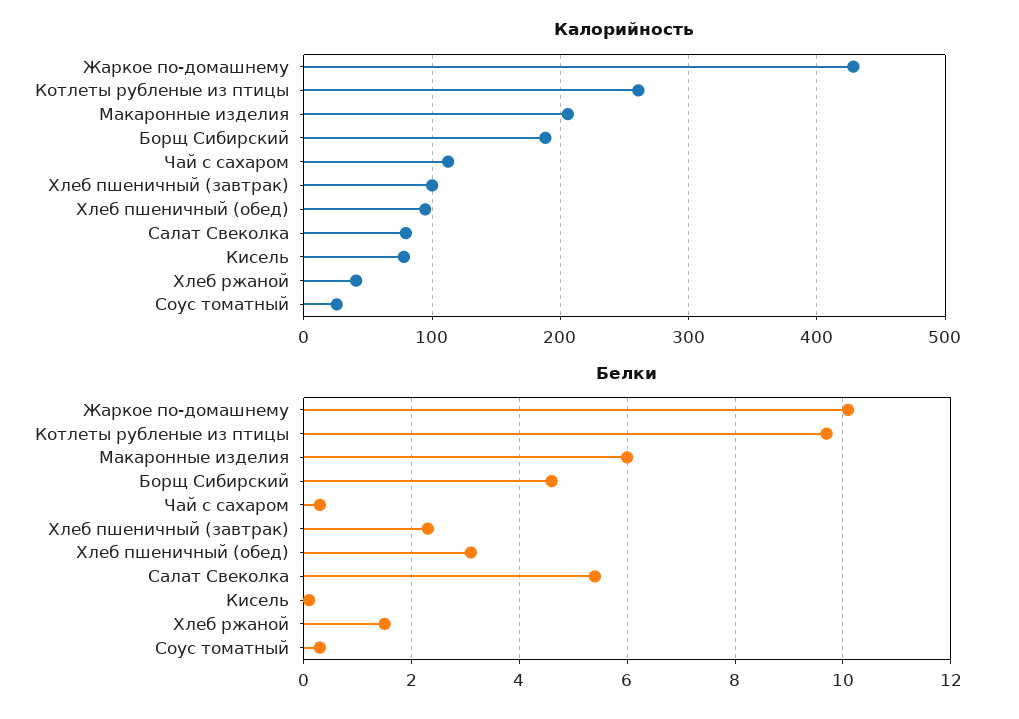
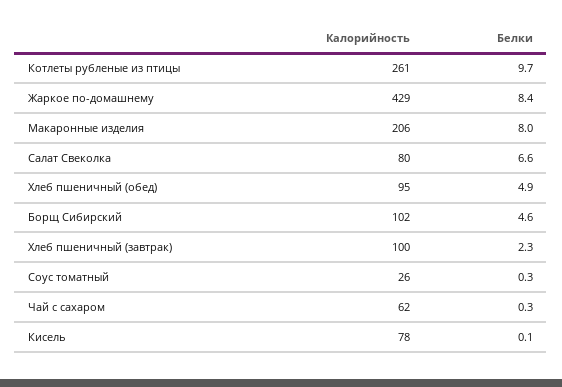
Калорийность, Борщ Сибирский: 190 -> 102
Калорийность, Чай с сахаром: 110 -> 62
Калорийность, Хлеб ржаной: 40 -> none
Белки, Жаркое по-домашнему: 10 -> 8.4
Белки, Макаронные изделия: 6 -> 8
Белки, Хлеб пшеничный (обед): 3 -> 4.9
Белки, Салат Свеколка: 5.5 -> 6.6
Белки, Хлеб ржаной: 1.5 -> none

